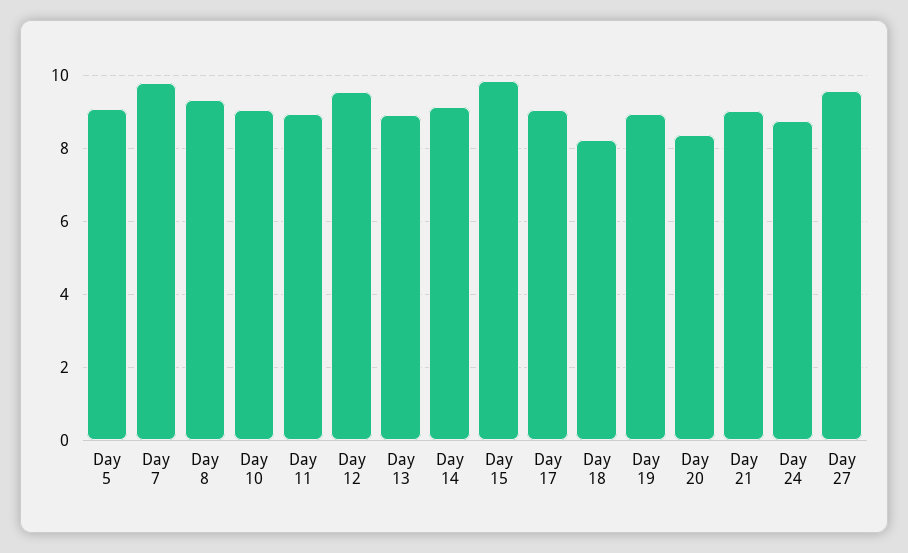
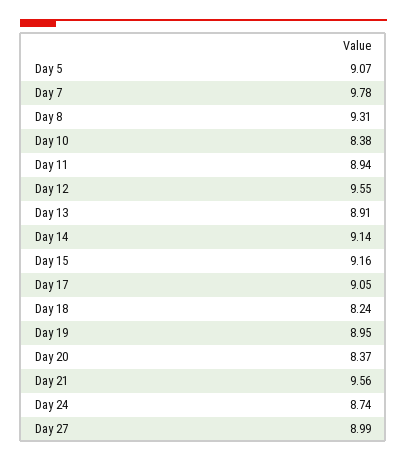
Day 10: 9 -> 8.38
Day 15: 9.8 -> 9.16
Day 21: 9 -> 9.56
Day 27: 9.6 -> 8.99

